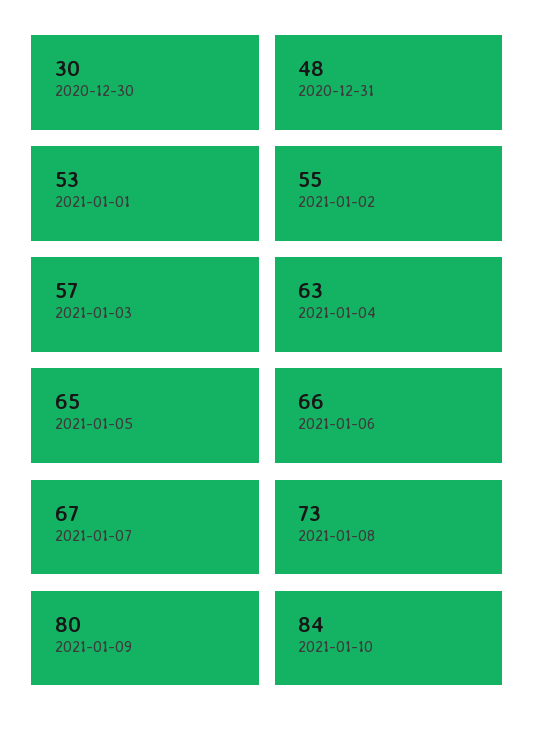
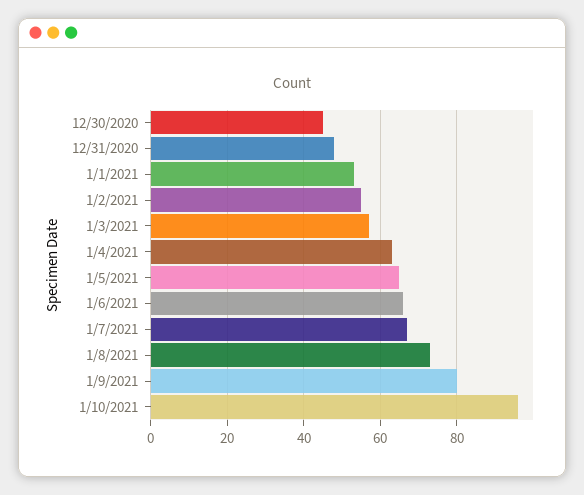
2020-12-30: 30 -> 45
2021-01-10: 84 -> 95

